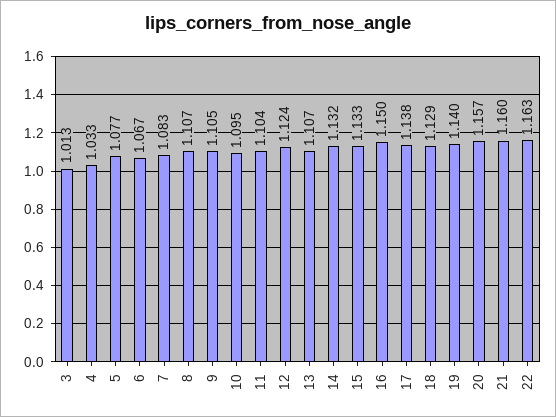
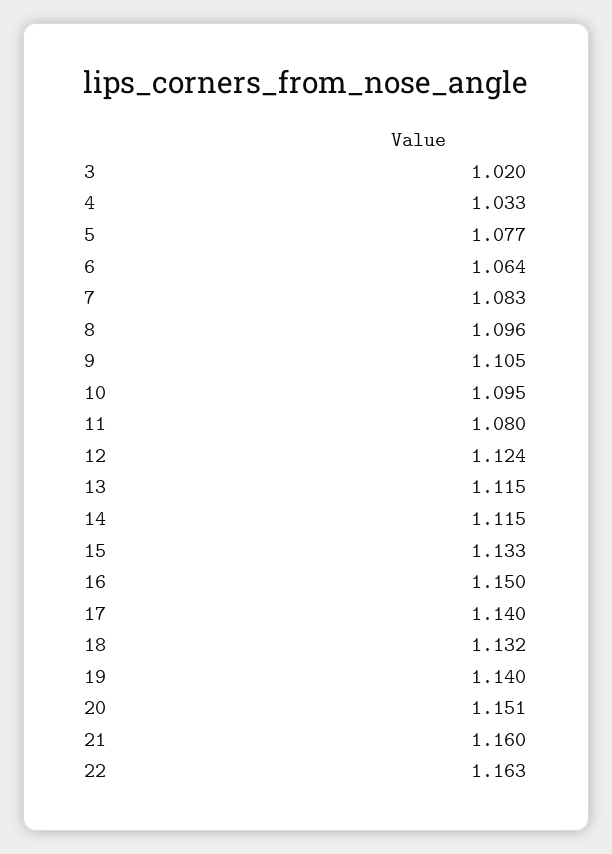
3: 1.013 -> 1.02
6: 1.067 -> 1.064
8: 1.107 -> 1.096
11: 1.104 -> 1.08
13: 1.107 -> 1.115
14: 1.132 -> 1.115
17: 1.138 -> 1.14
18: 1.129 -> 1.132
20: 1.157 -> 1.151

